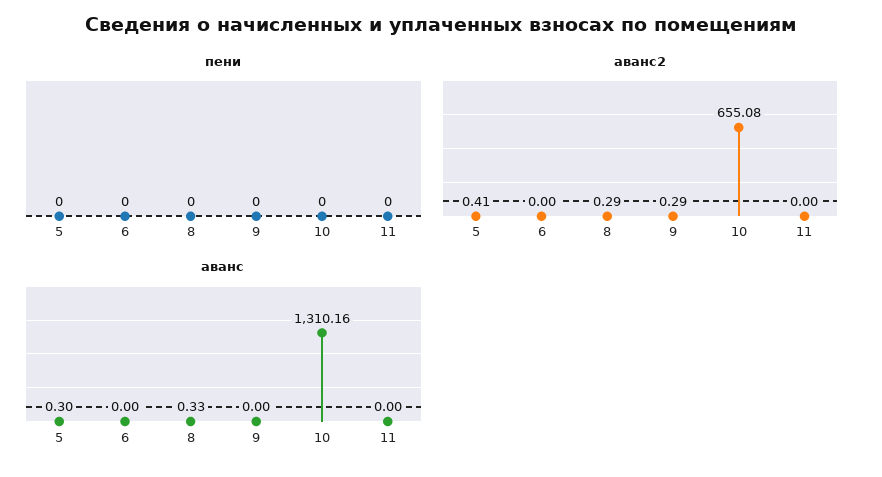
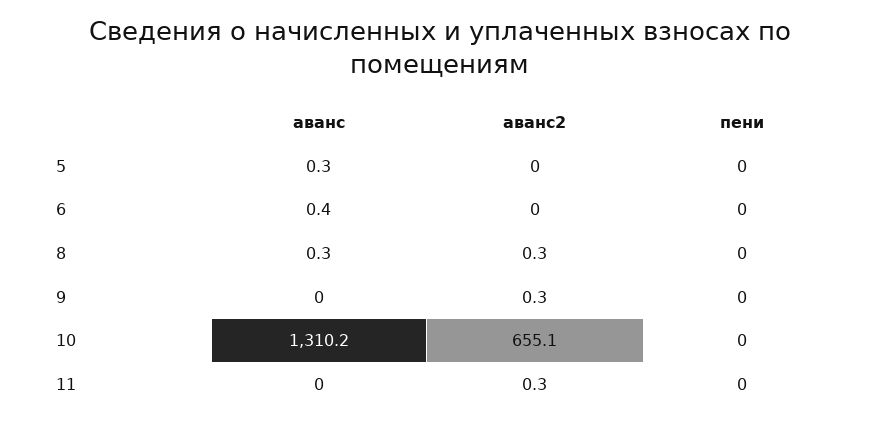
аванс2, 5: 0.41 -> 0
аванс2, 11: 0 -> 0.3
аванс, 6: 0 -> 0.4

